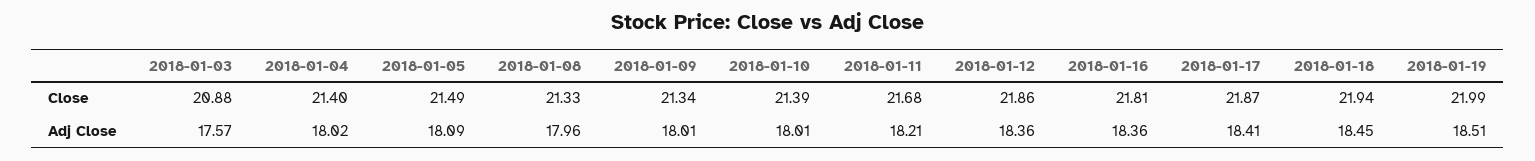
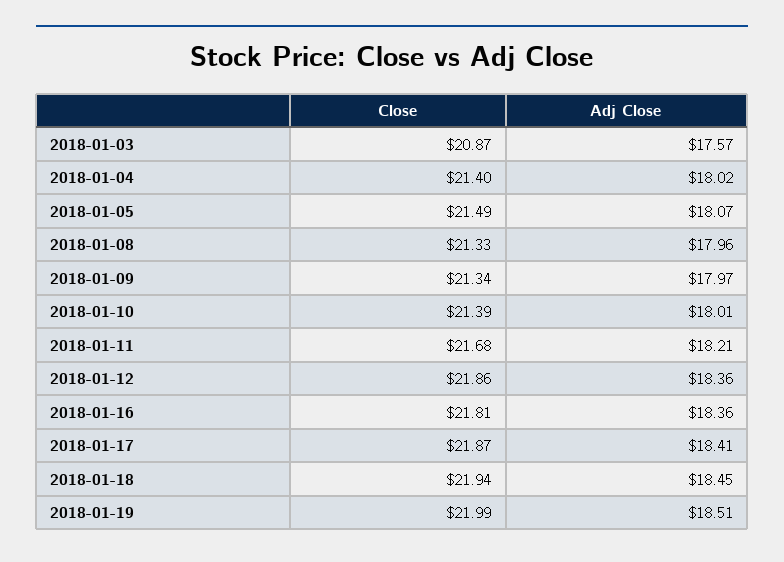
2018-01-03, Close: 20.88 -> 20.87
2018-01-05, Adj Close: 18.09 -> 18.07
2018-01-09, Adj Close: 18.01 -> 17.97

